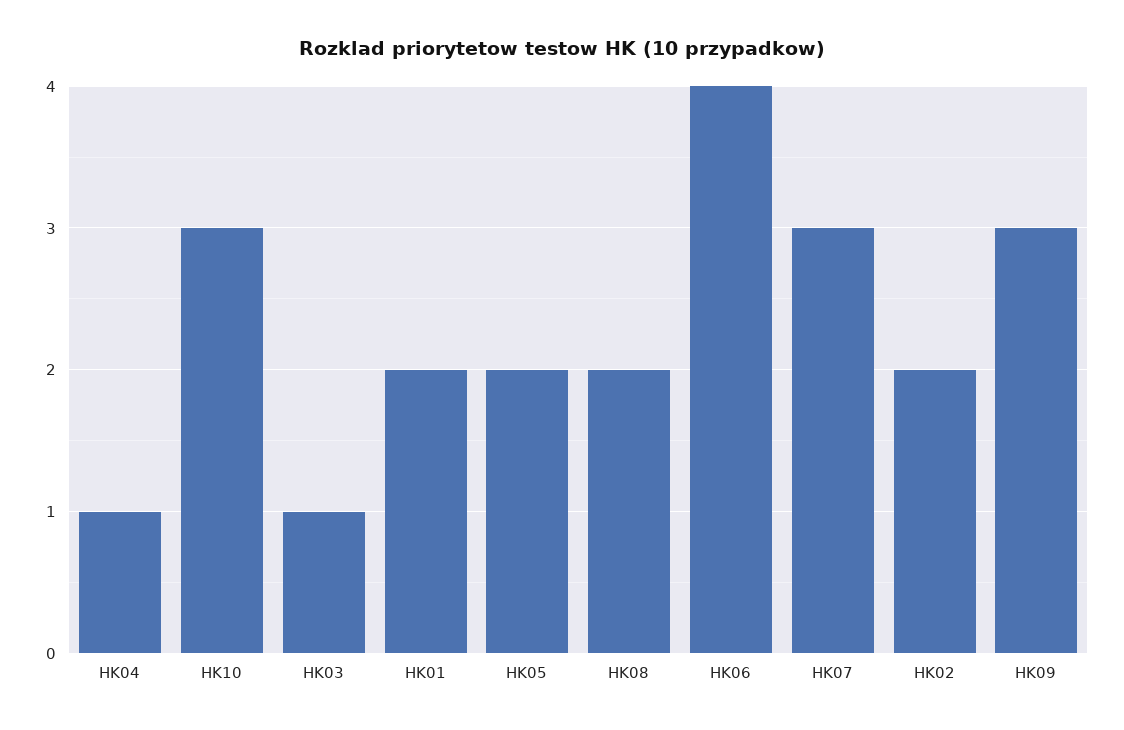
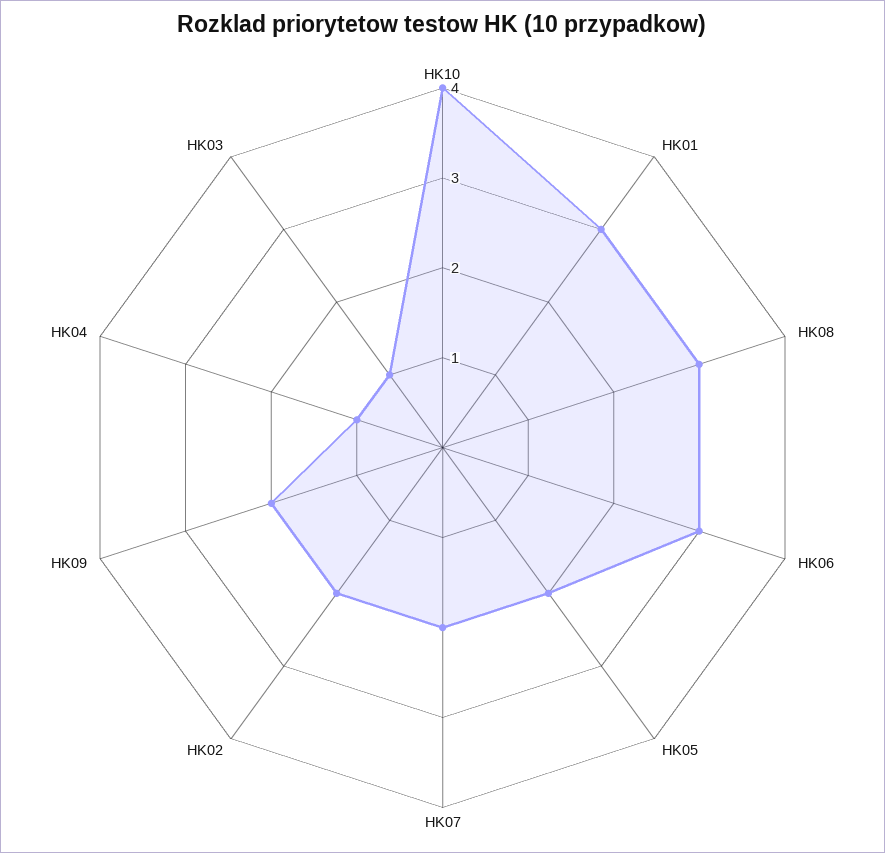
HK10: 3 -> 4
HK01: 2 -> 3
HK08: 2 -> 3
HK06: 4 -> 3
HK07: 3 -> 2
HK09: 3 -> 2

